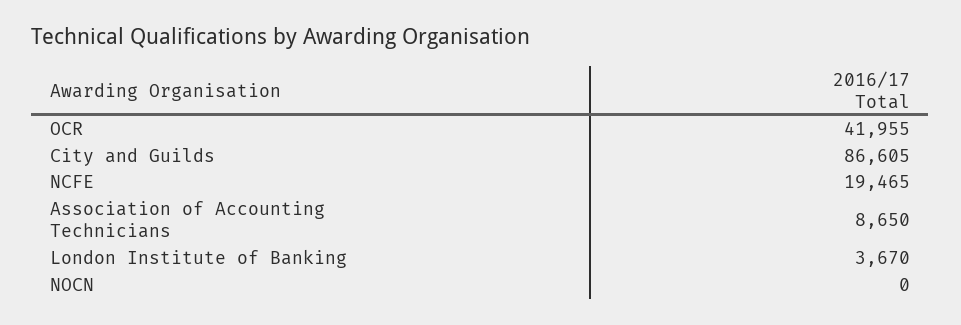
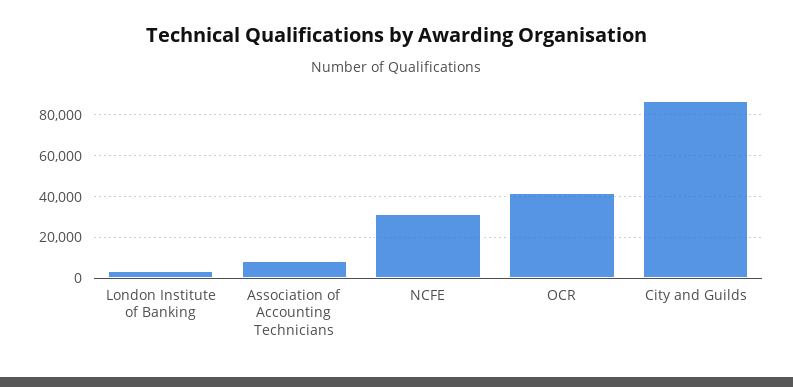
NCFE: 19465 -> 30000
NOCN: 0 -> none

